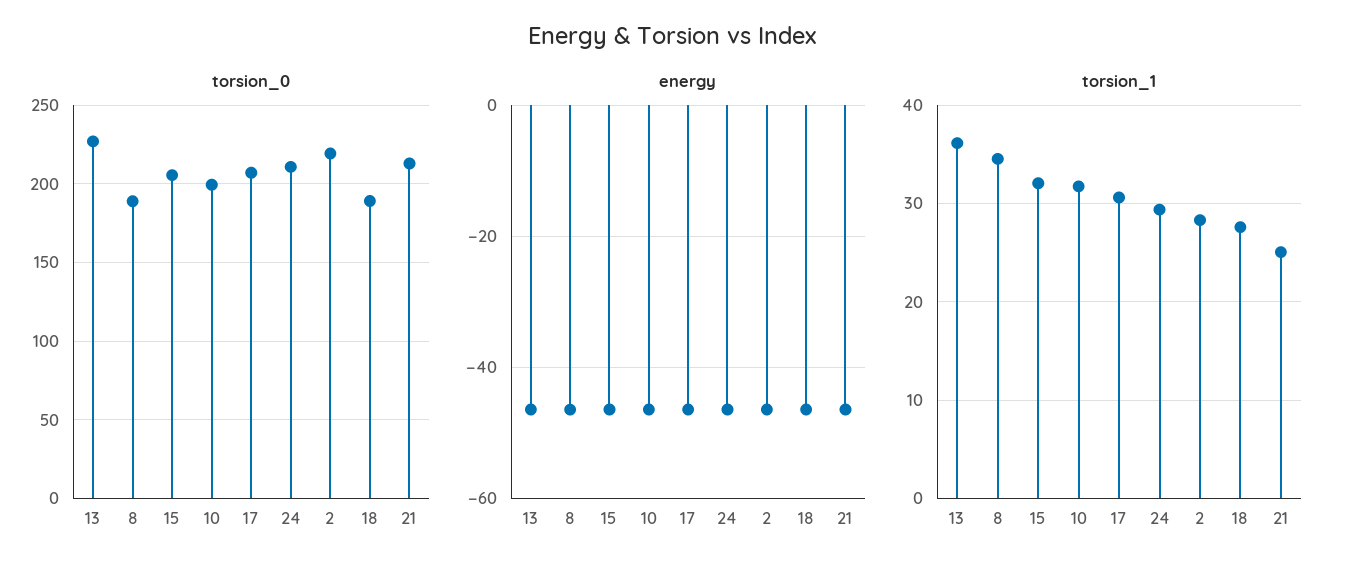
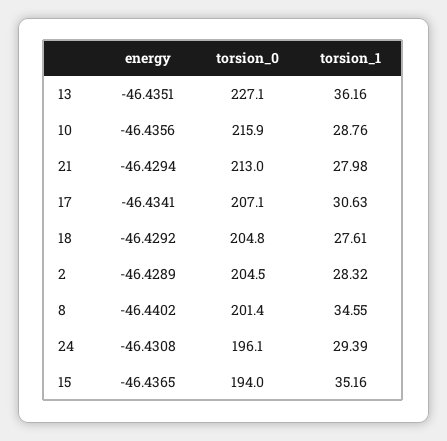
torsion_0, 8: 190 -> 201.4
torsion_0, 15: 205 -> 194
torsion_0, 10: 200 -> 215.9
torsion_0, 24: 210 -> 196.1
torsion_0, 2: 220 -> 204.5
torsion_0, 18: 190 -> 204.8
torsion_1, 15: 32 -> 35.16
torsion_1, 10: 32 -> 28.76
torsion_1, 21: 25 -> 27.98

